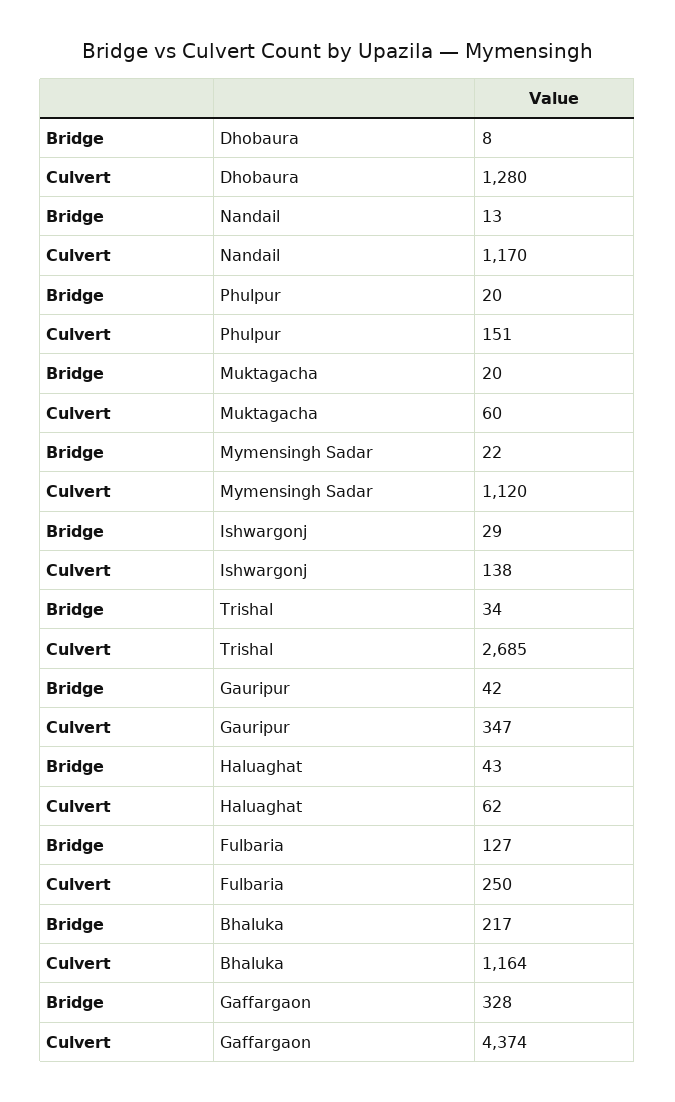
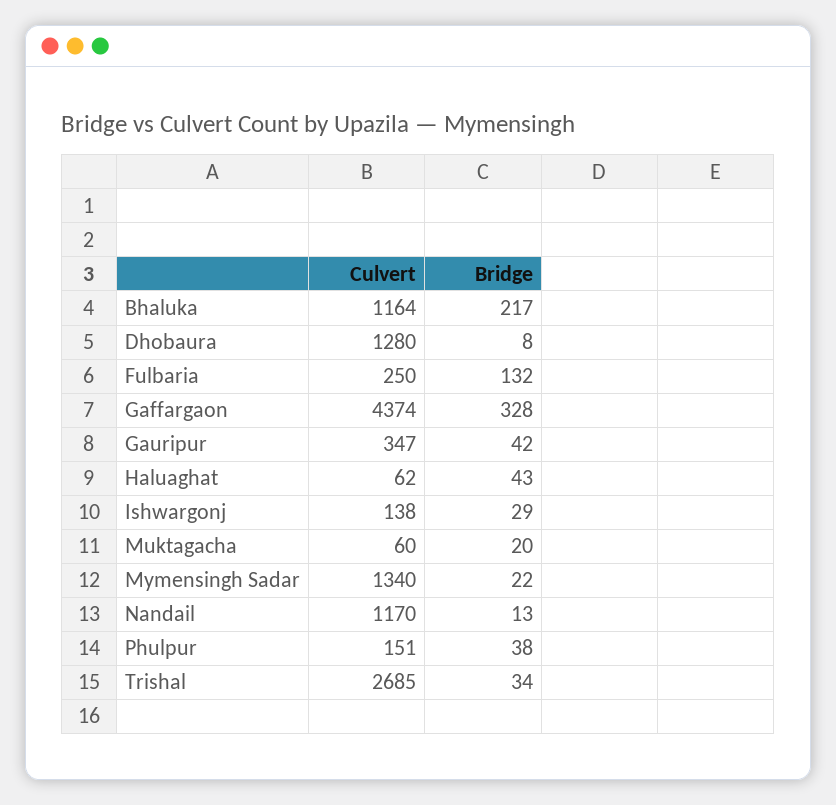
Bridge, Phulpur: 20 -> 38
Culvert, Mymensingh Sadar: 1120 -> 1340
Bridge, Fulbaria: 127 -> 132

